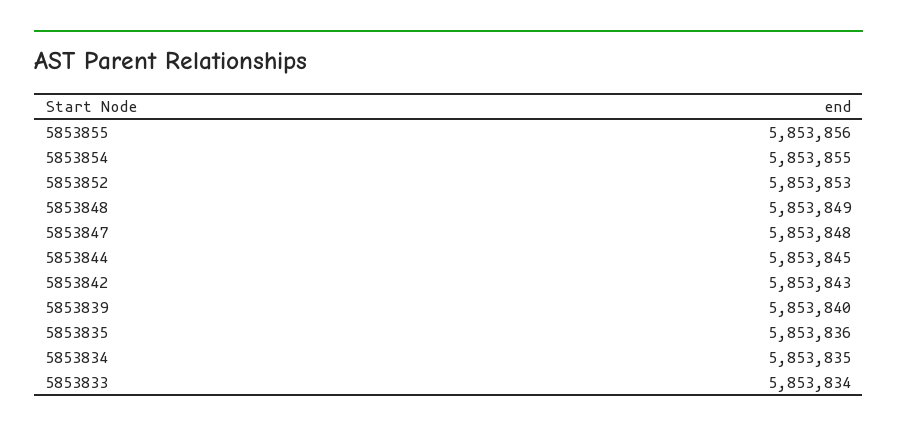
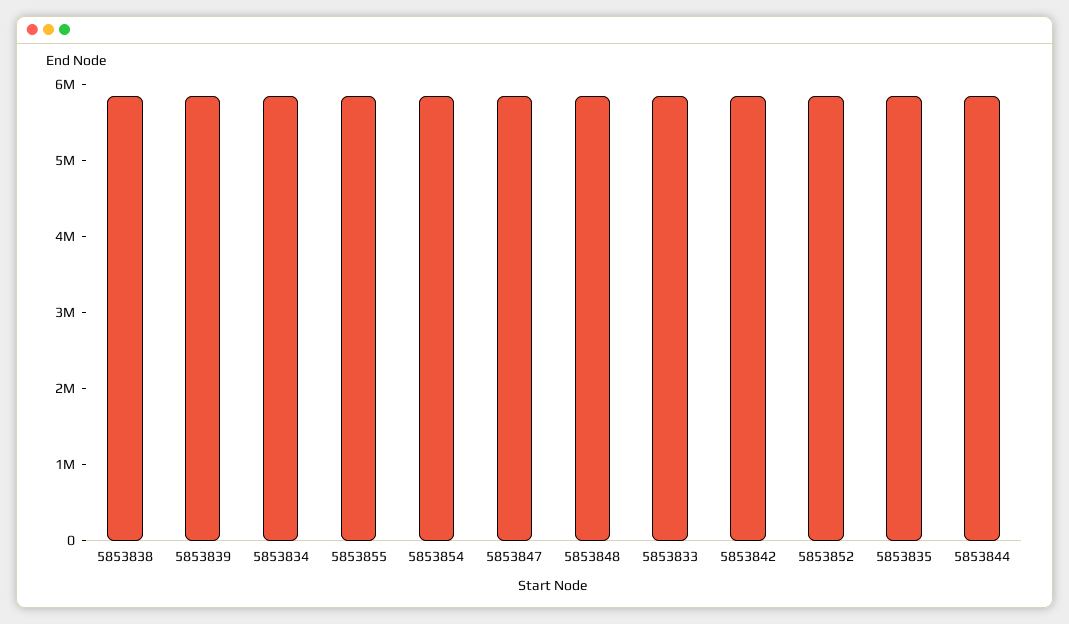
5853838: none -> 5800000

